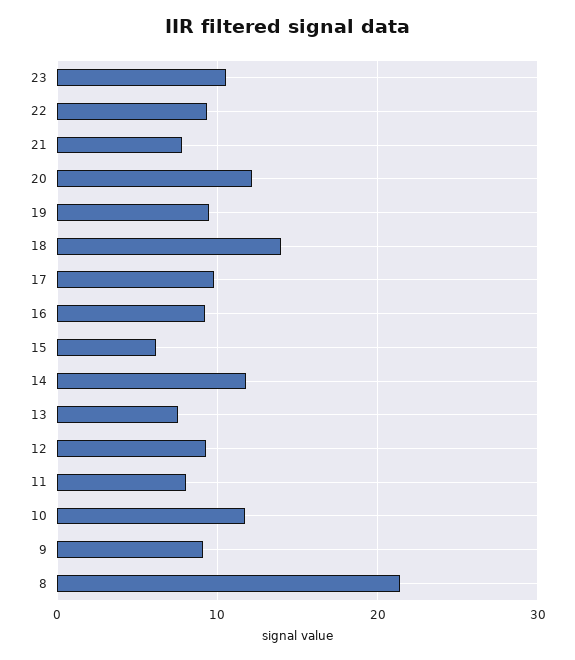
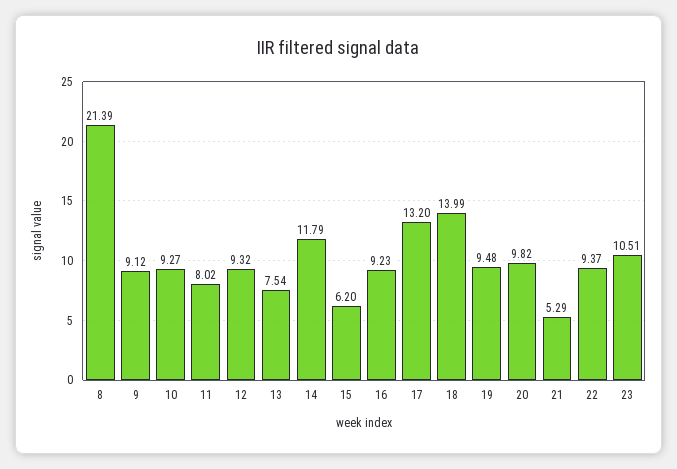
21: 8 -> 5.29
20: 12 -> 9.82
17: 10 -> 13.2
10: 12 -> 9.27

